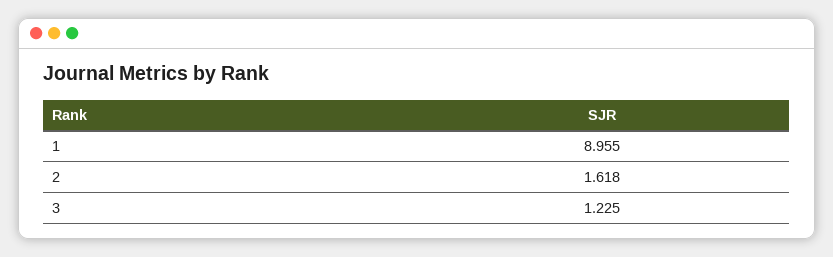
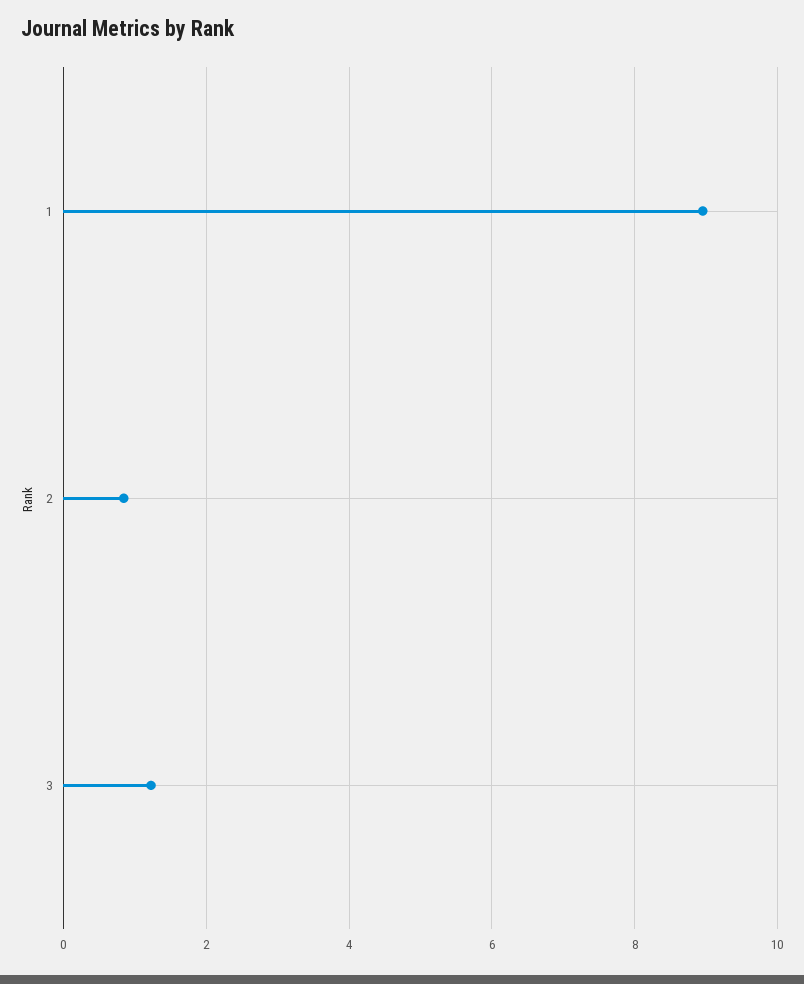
2: 1.618 -> 0.8

